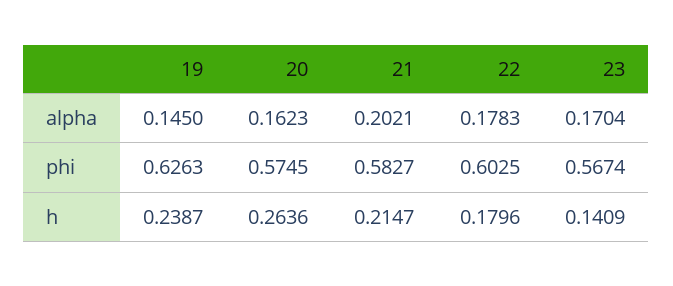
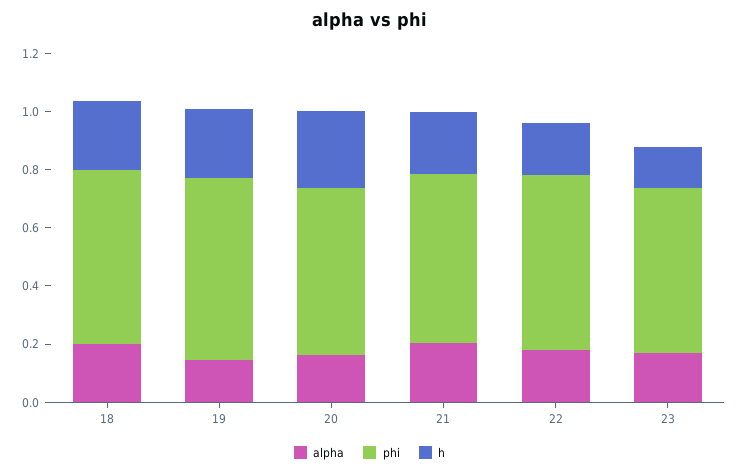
alpha, 18: none -> 0.2
phi, 18: none -> 0.6
h, 18: none -> 0.25

